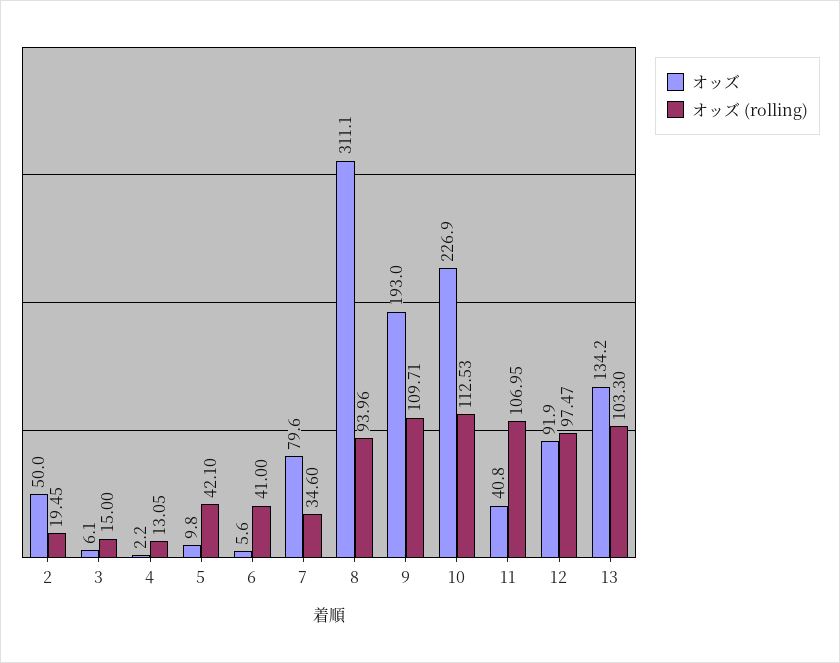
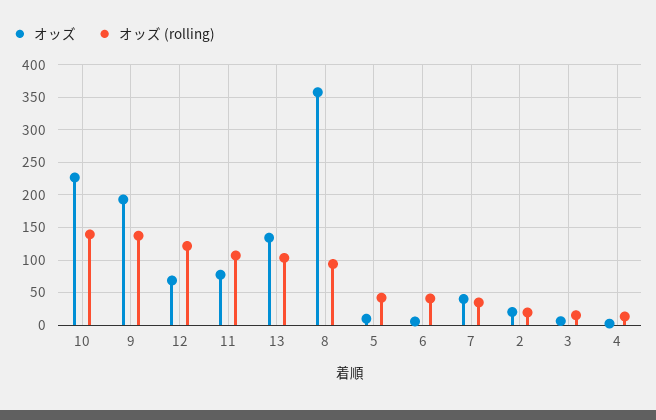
オッズ, 2: 50 -> 20
オッズ, 7: 79.6 -> 40
オッズ, 8: 311.1 -> 360
オッズ (rolling), 9: 109.71 -> 140
オッズ (rolling), 10: 112.53 -> 140
オッズ, 11: 40.8 -> 80
オッズ, 12: 91.9 -> 70
オッズ (rolling), 12: 97.47 -> 120

